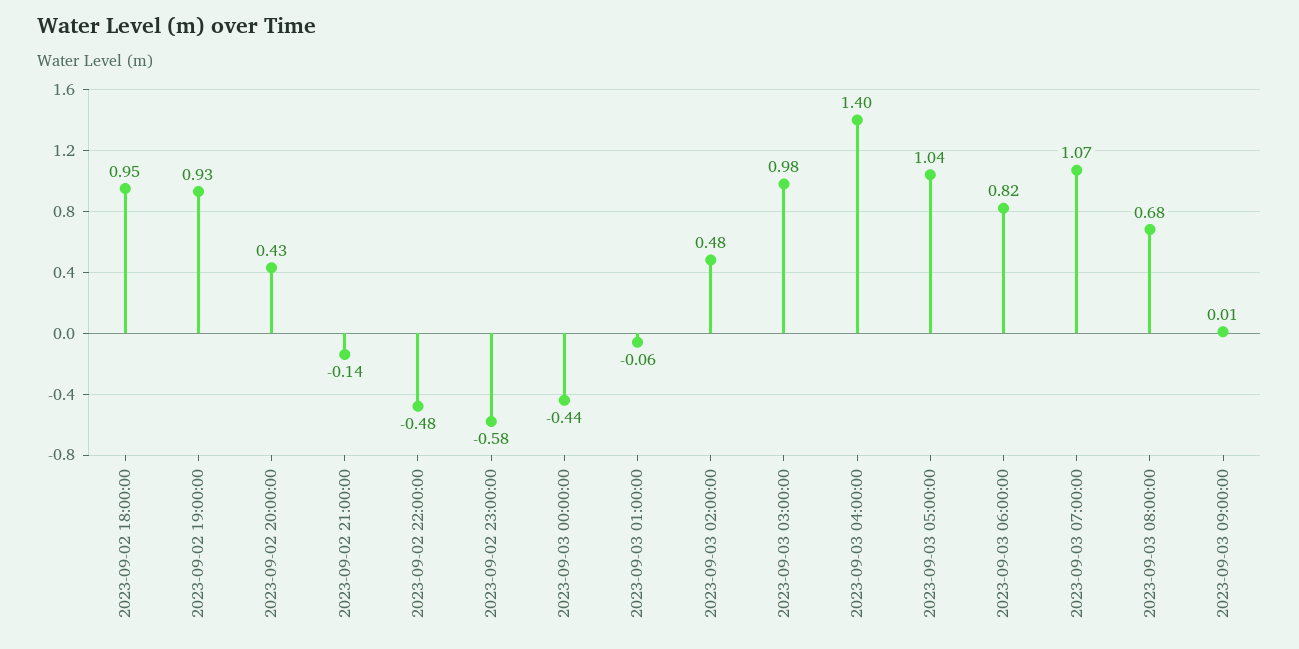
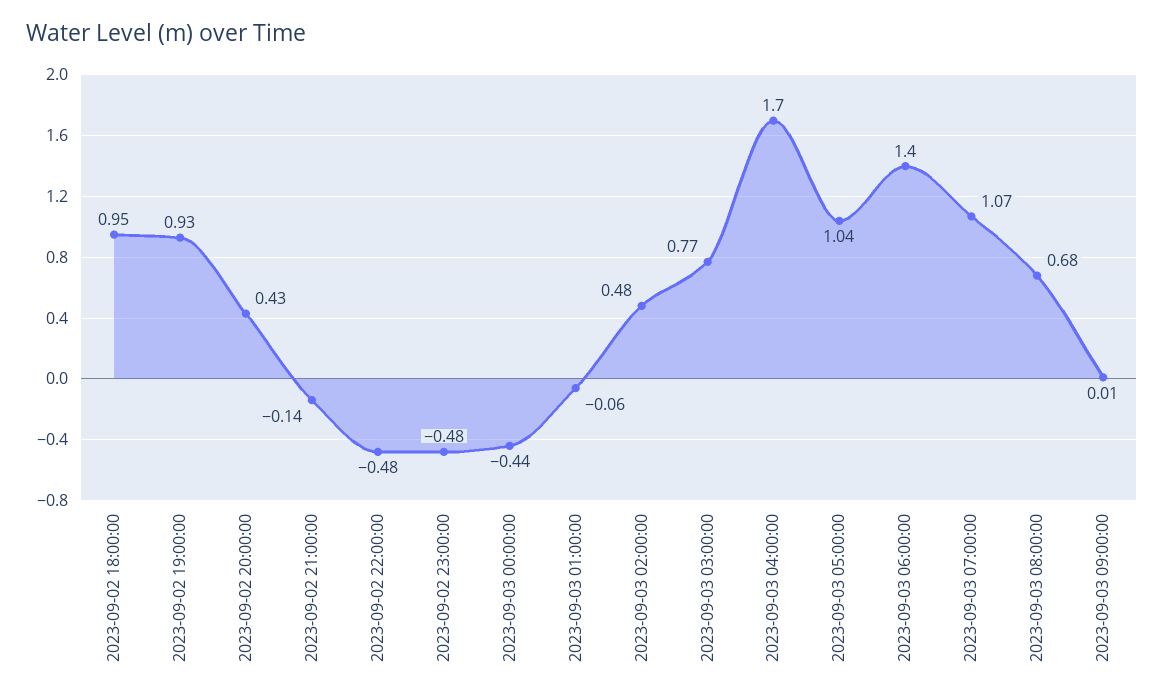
2023-09-02 23:00:00: -0.58 -> -0.48
2023-09-03 03:00:00: 0.98 -> 0.77
2023-09-03 04:00:00: 1.4 -> 1.7
2023-09-03 06:00:00: 0.82 -> 1.4

